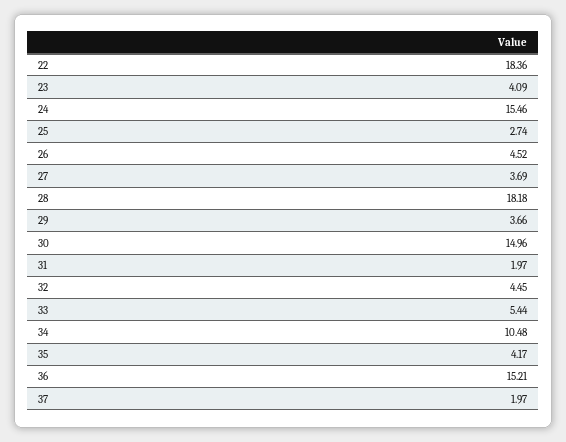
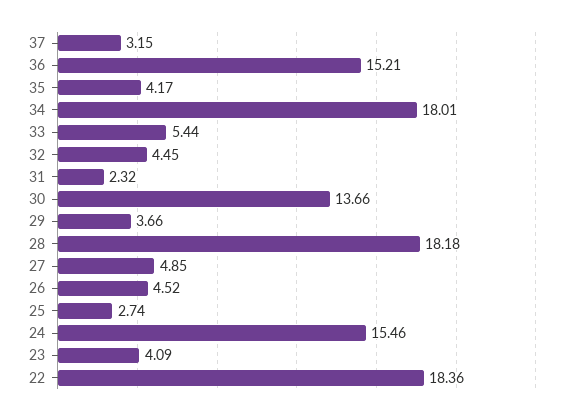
27: 3.69 -> 4.85
30: 14.96 -> 13.66
31: 1.97 -> 2.32
34: 10.48 -> 18.01
37: 1.97 -> 3.15

